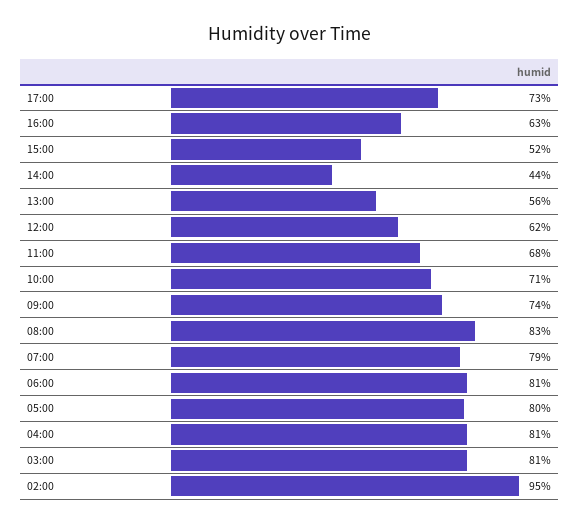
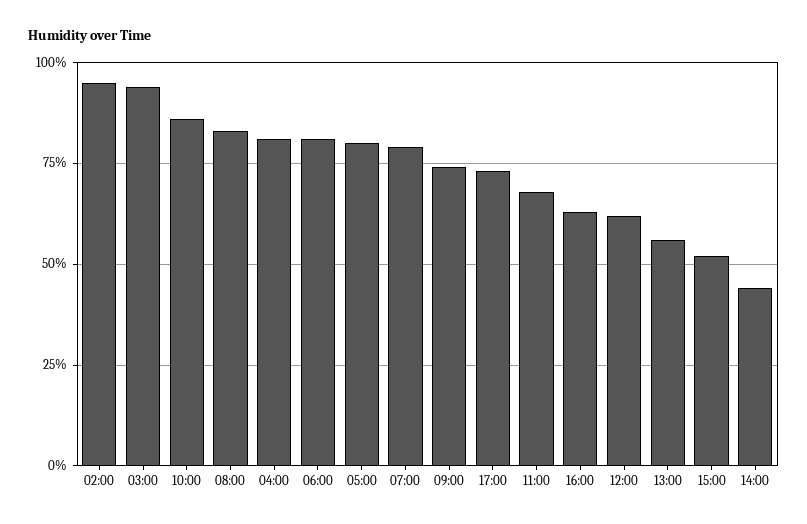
10:00: 71 -> 85
03:00: 81 -> 95

